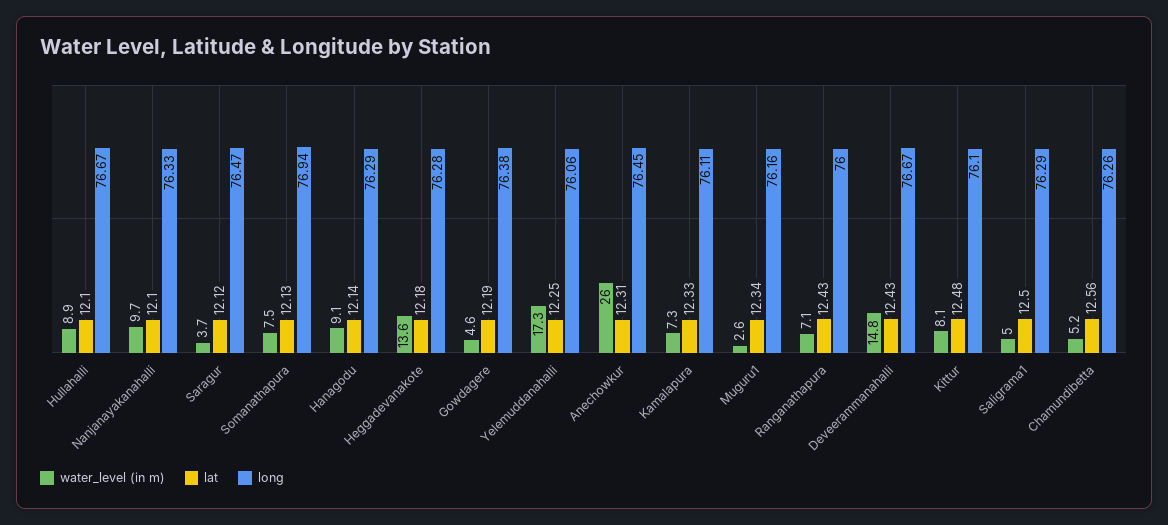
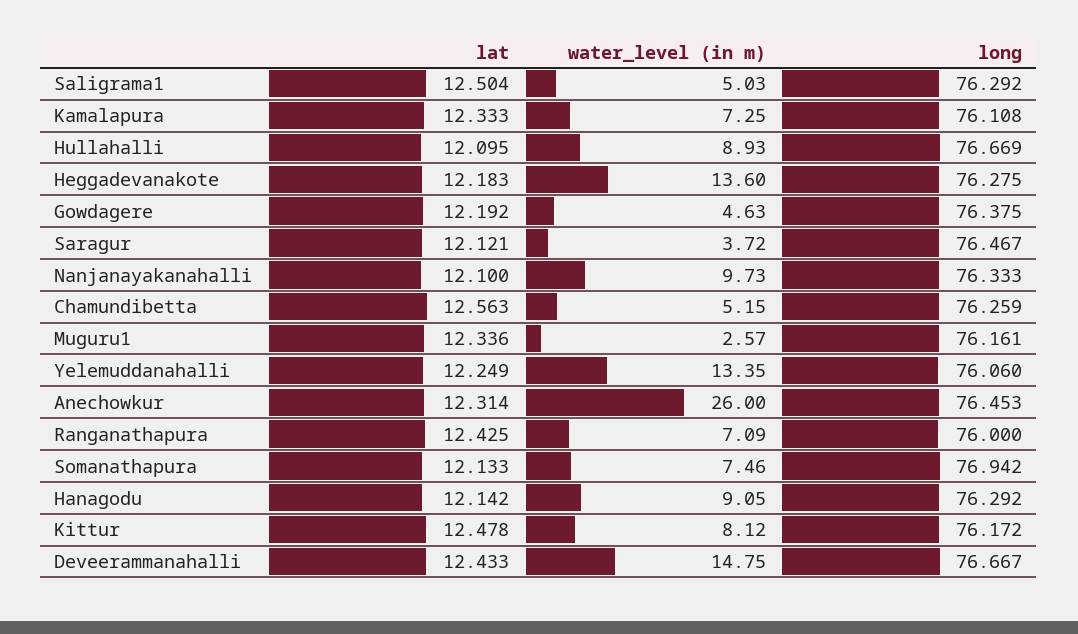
water_level (in m), Yelemuddanahalli: 17.3 -> 13.35
long, Kittur: 76.1 -> 76.172

